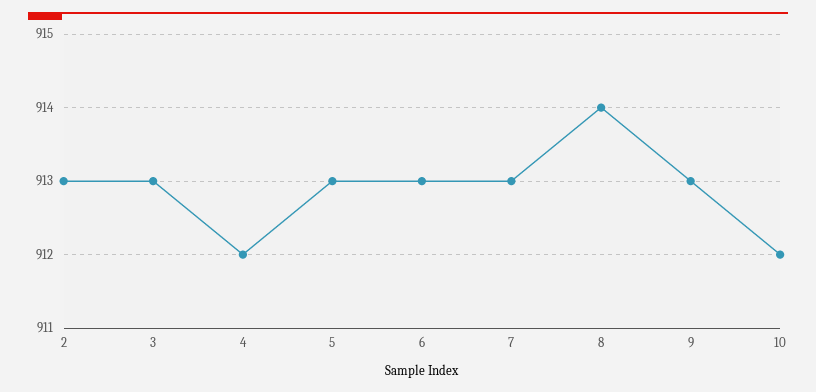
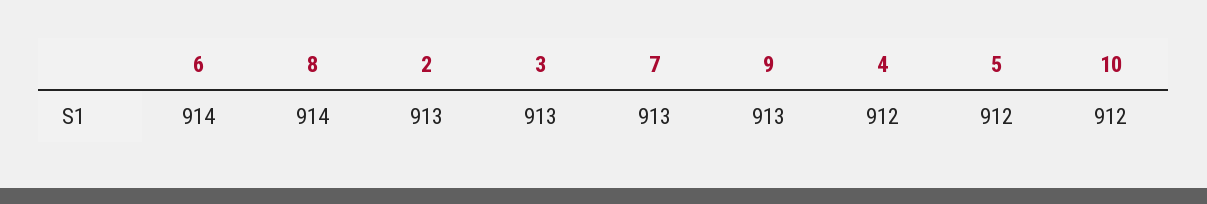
5: 913 -> 912
6: 913 -> 914

